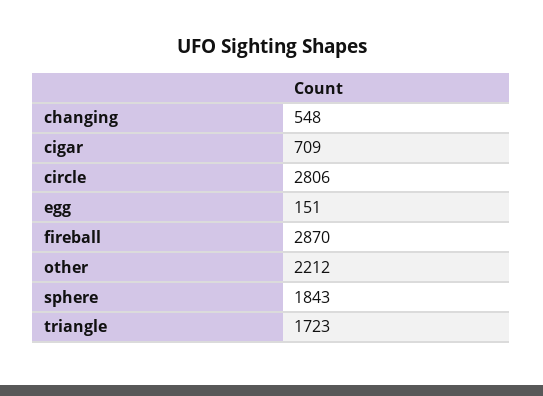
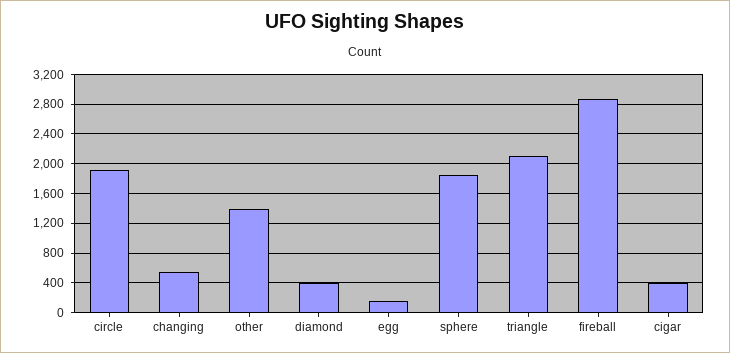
cigar: 709 -> 400
circle: 2806 -> 1900
other: 2212 -> 1400
triangle: 1723 -> 2100
diamond: none -> 400

